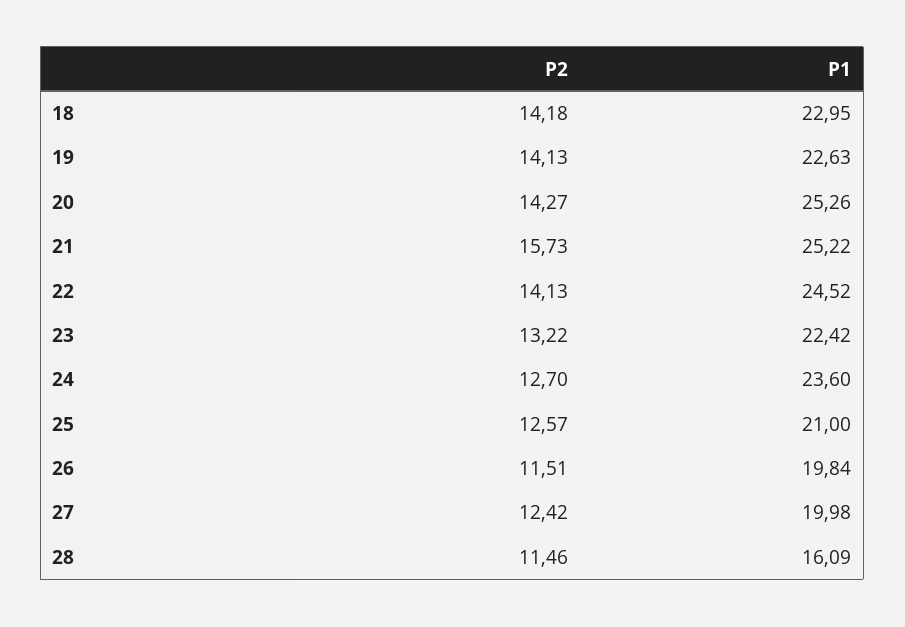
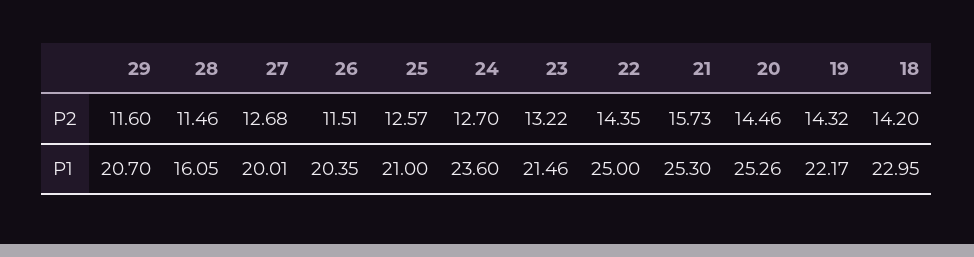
P2, 18: 14.18 -> 14.2
P2, 19: 14.13 -> 14.32
P1, 19: 22.63 -> 22.17
P2, 20: 14.27 -> 14.46
P1, 21: 25.22 -> 25.3
P2, 22: 14.13 -> 14.35
P1, 22: 24.52 -> 25
P1, 23: 22.42 -> 21.46
P1, 26: 19.84 -> 20.35
P2, 27: 12.42 -> 12.68
P1, 27: 19.98 -> 20.01
P1, 28: 16.09 -> 16.05
P2, 29: none -> 11.6
P1, 29: none -> 20.7

